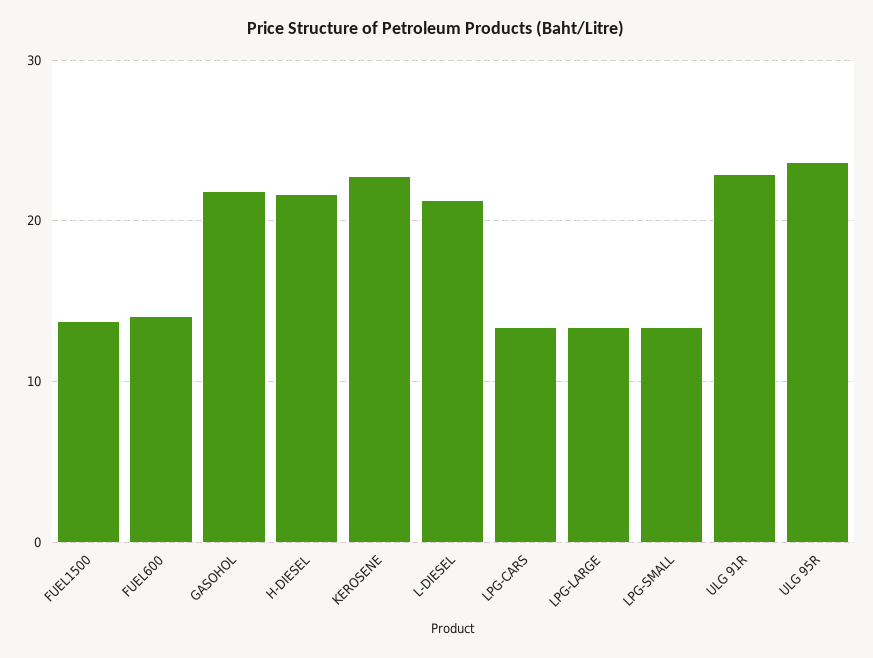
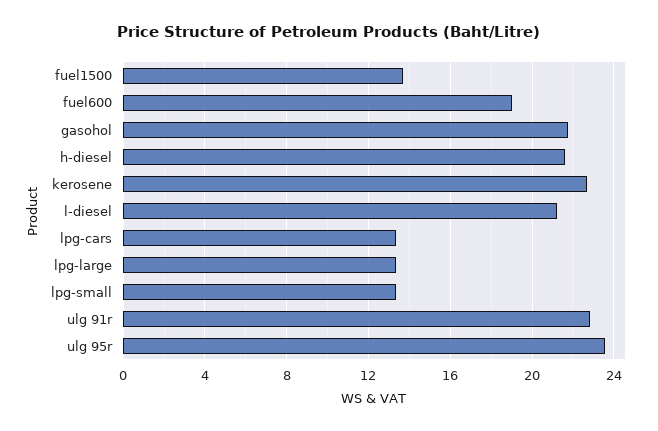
FUEL600: 14 -> 19

